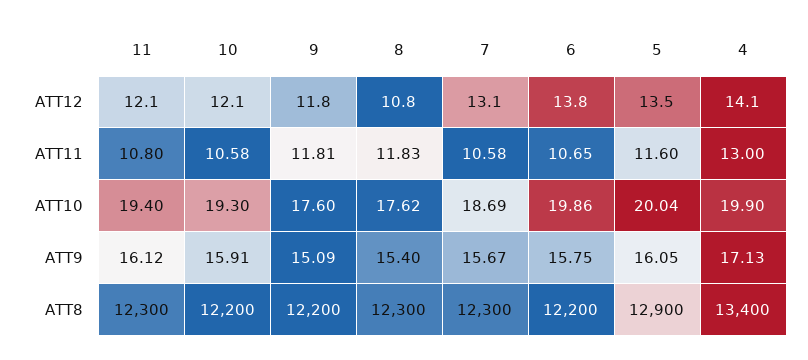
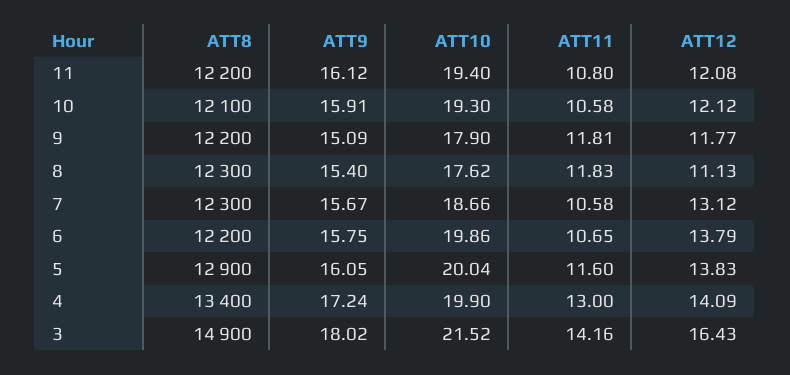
8, ATT12: 10.8 -> 11.13
5, ATT12: 13.5 -> 13.83
9, ATT10: 17.6 -> 17.9
7, ATT10: 18.69 -> 18.66
4, ATT9: 17.13 -> 17.24
11, ATT8: 12300 -> 12200
10, ATT8: 12200 -> 12100
3, ATT8: none -> 14900
3, ATT9: none -> 18.02
3, ATT10: none -> 21.52
3, ATT11: none -> 14.16
3, ATT12: none -> 16.43

